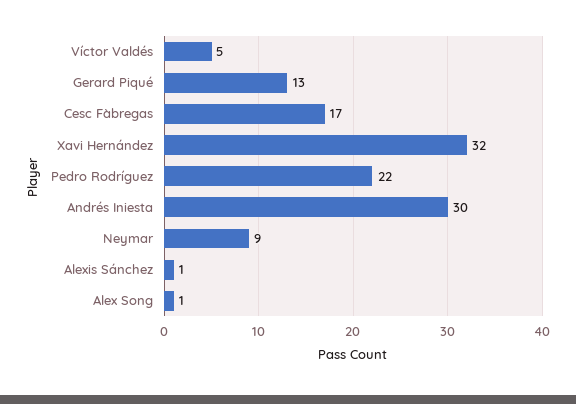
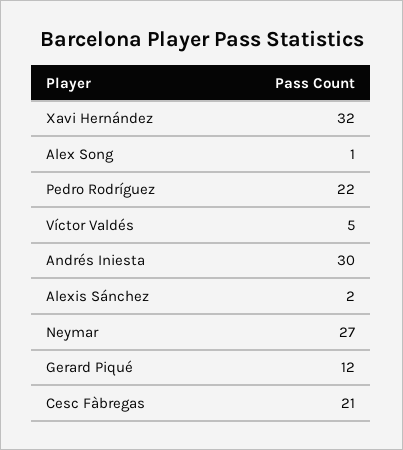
Gerard Piqué: 13 -> 12
Cesc Fàbregas: 17 -> 21
Neymar: 9 -> 27
Alexis Sánchez: 1 -> 2

